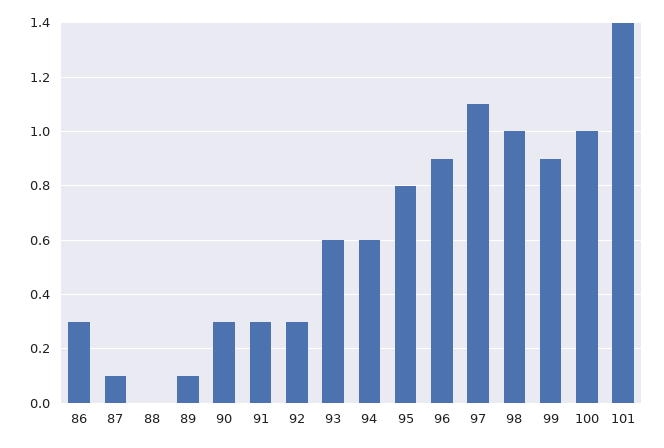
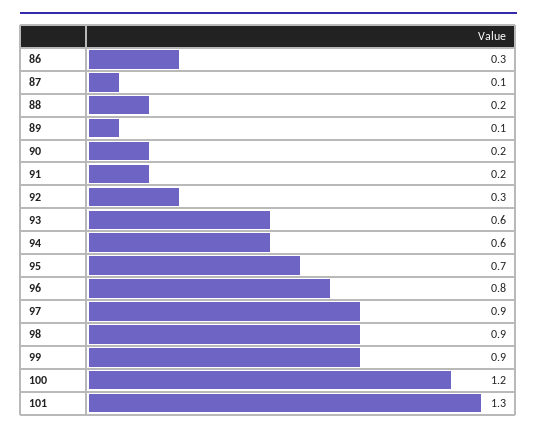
88: 0 -> 0.2
90: 0.3 -> 0.2
91: 0.3 -> 0.2
95: 0.8 -> 0.7
96: 0.9 -> 0.8
97: 1.1 -> 0.9
98: 1 -> 0.9
100: 1 -> 1.2
101: 1.4 -> 1.3

